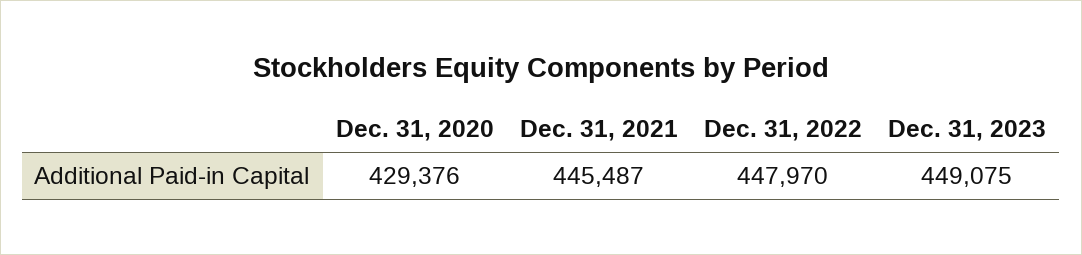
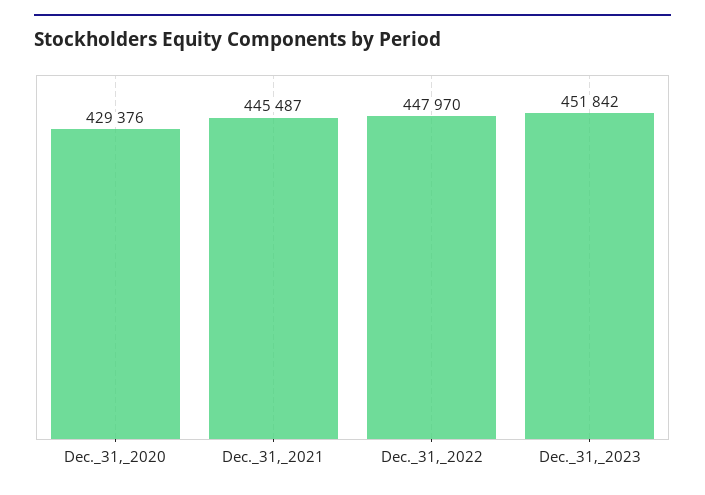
Dec. 31, 2023: 449075 -> 451842

